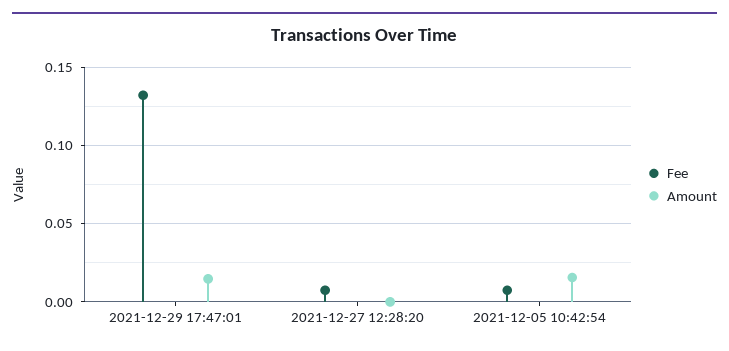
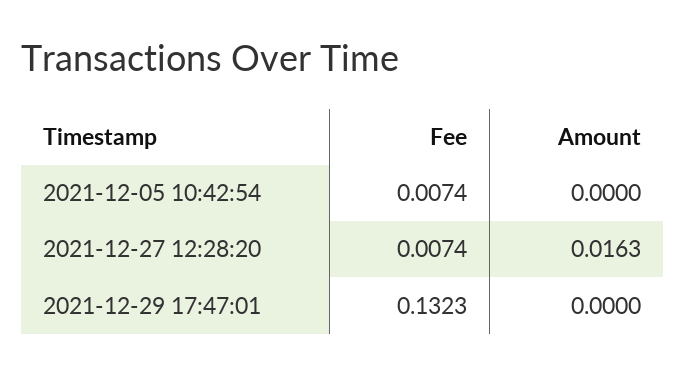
Amount, 2021-12-29 17:47:01: 0.015 -> 0
Amount, 2021-12-27 12:28:20: 0 -> 0.0163
Amount, 2021-12-05 10:42:54: 0.015 -> 0

